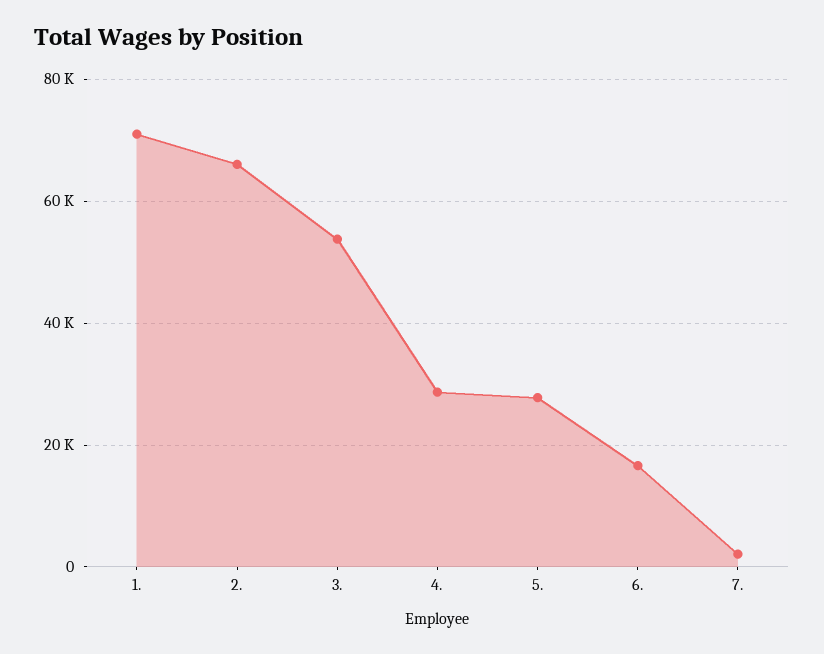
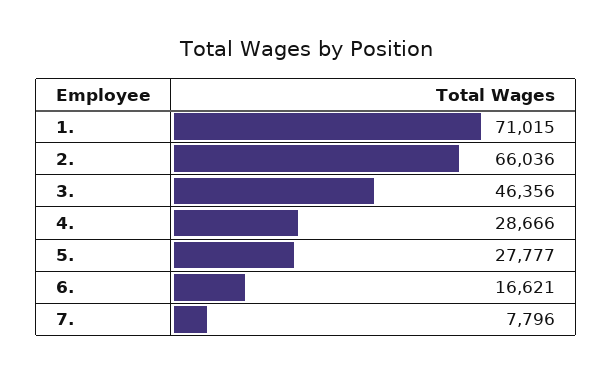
3.: 54000 -> 46356
7.: 2000 -> 7796

